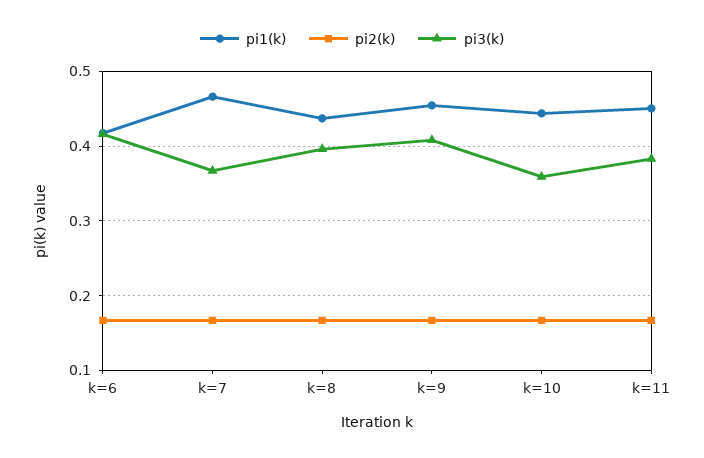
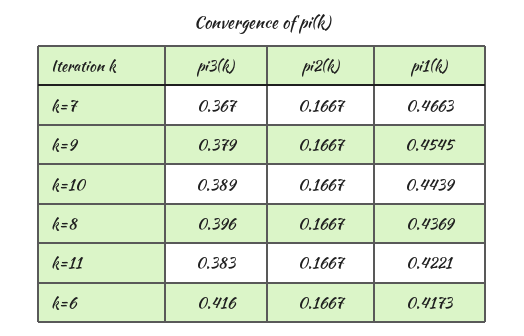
pi3(k), k=9: 0.41 -> 0.379
pi3(k), k=10: 0.36 -> 0.389
pi1(k), k=11: 0.45 -> 0.4221

